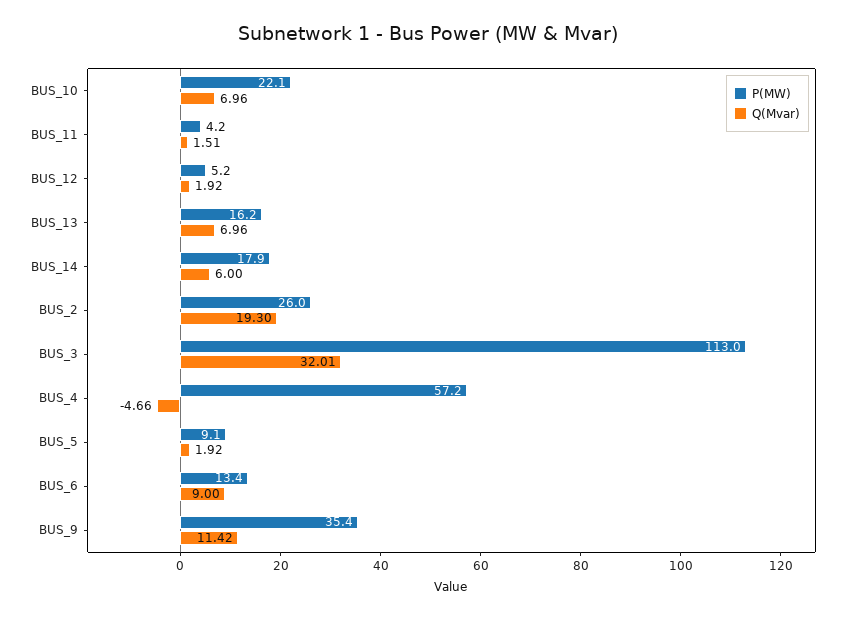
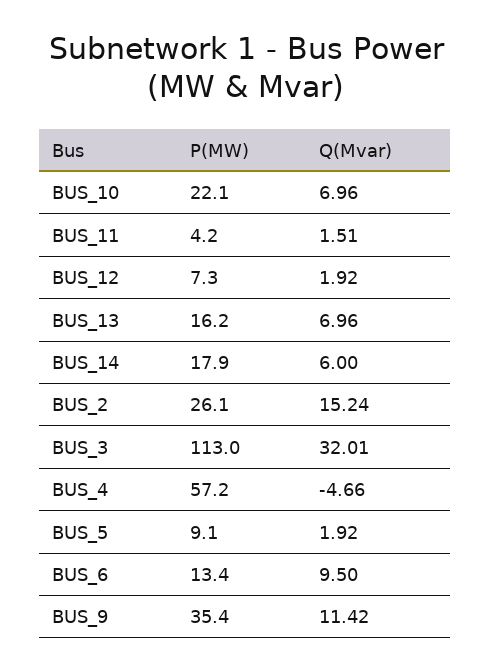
P(MW), BUS_12: 5.2 -> 7.3
P(MW), BUS_2: 26 -> 26.1
Q(Mvar), BUS_2: 19.3 -> 15.24
Q(Mvar), BUS_6: 9 -> 9.5

